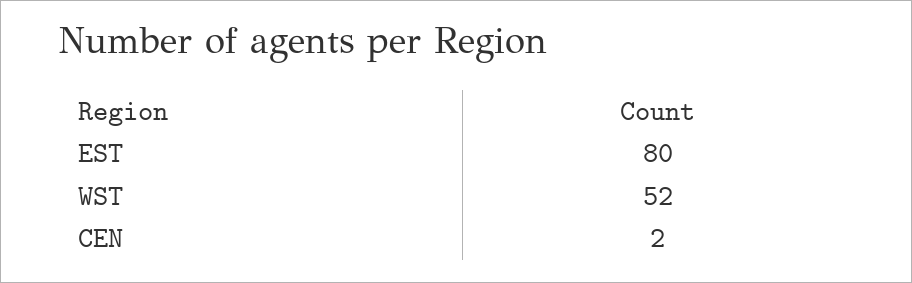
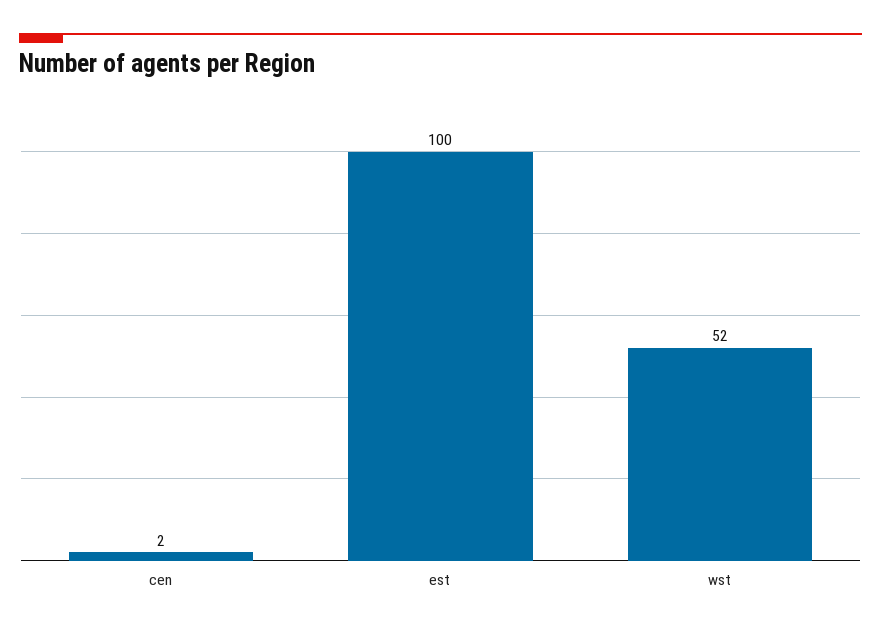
EST: 80 -> 100

